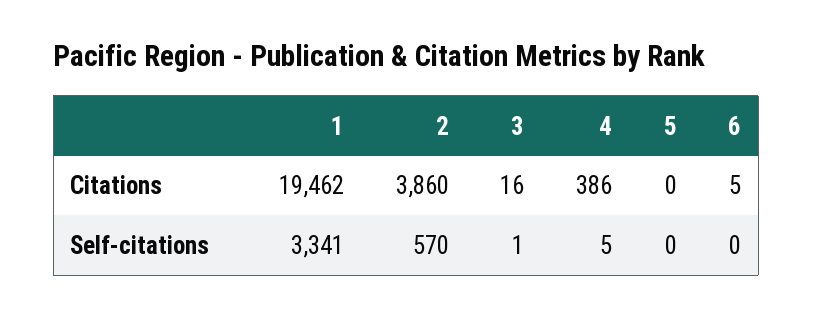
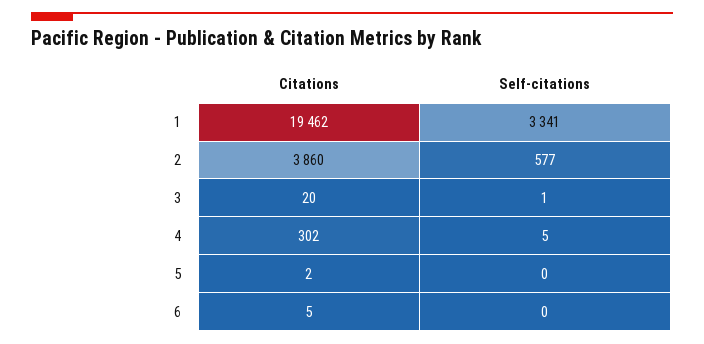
3, Citations: 16 -> 20
4, Citations: 386 -> 302
5, Citations: 0 -> 2
2, Self-citations: 570 -> 577

